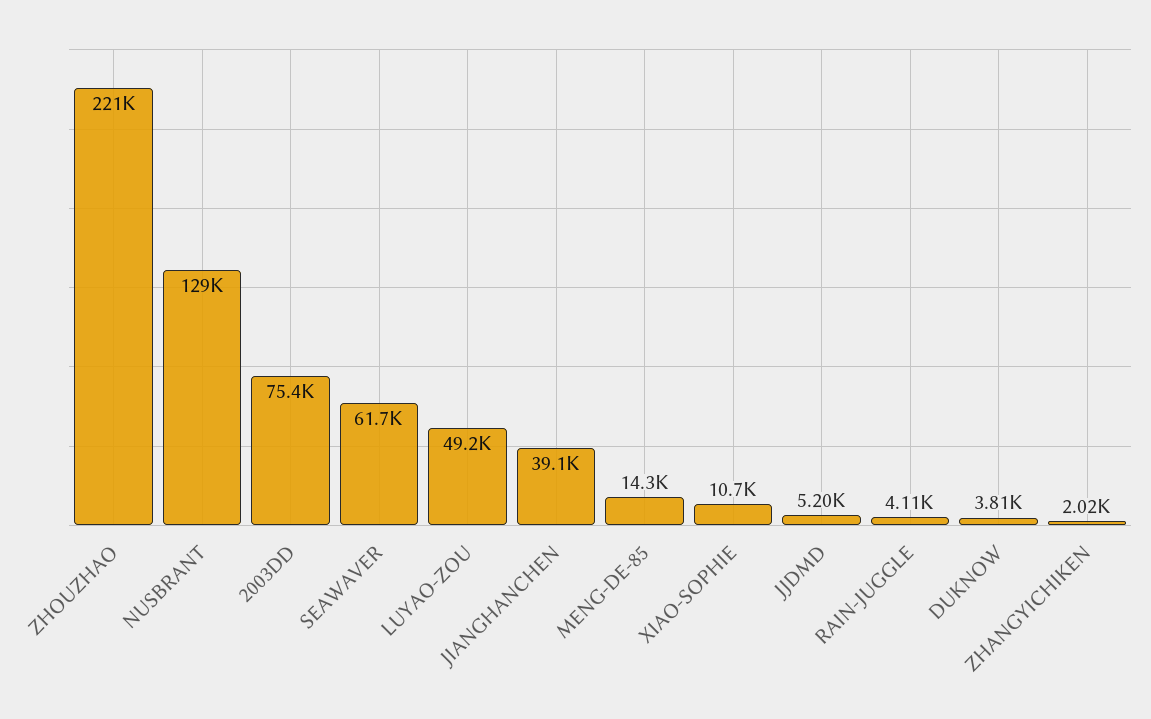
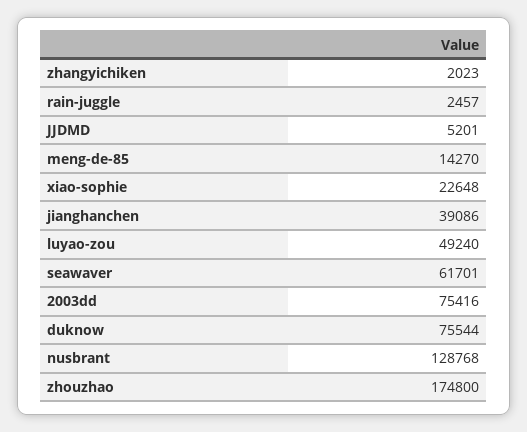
ZHOUZHAO: 221000 -> 174800
XIAO-SOPHIE: 10700 -> 22648
RAIN-JUGGLE: 4110 -> 2457
DUKNOW: 3810 -> 75544

